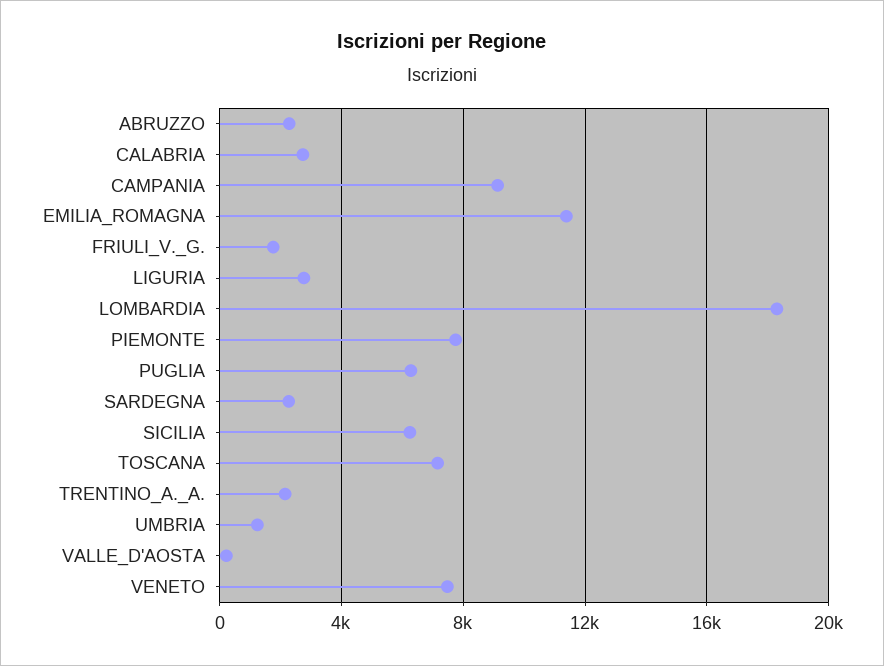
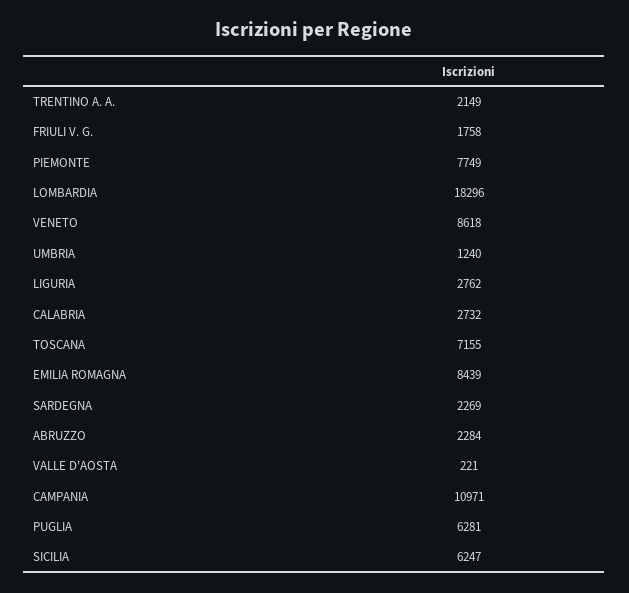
CAMPANIA: 9000 -> 10971
EMILIA_ROMAGNA: 11500 -> 8439
VENETO: 7500 -> 8618

